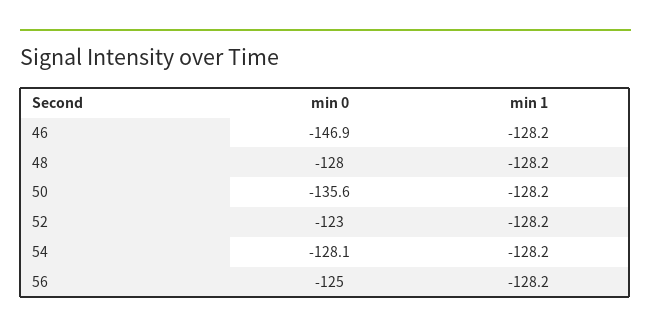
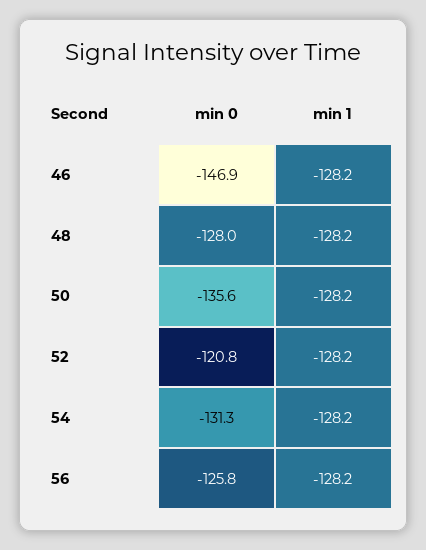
min 0, 52: -123 -> -120.8
min 0, 54: -128.1 -> -131.3
min 0, 56: -125 -> -125.8

